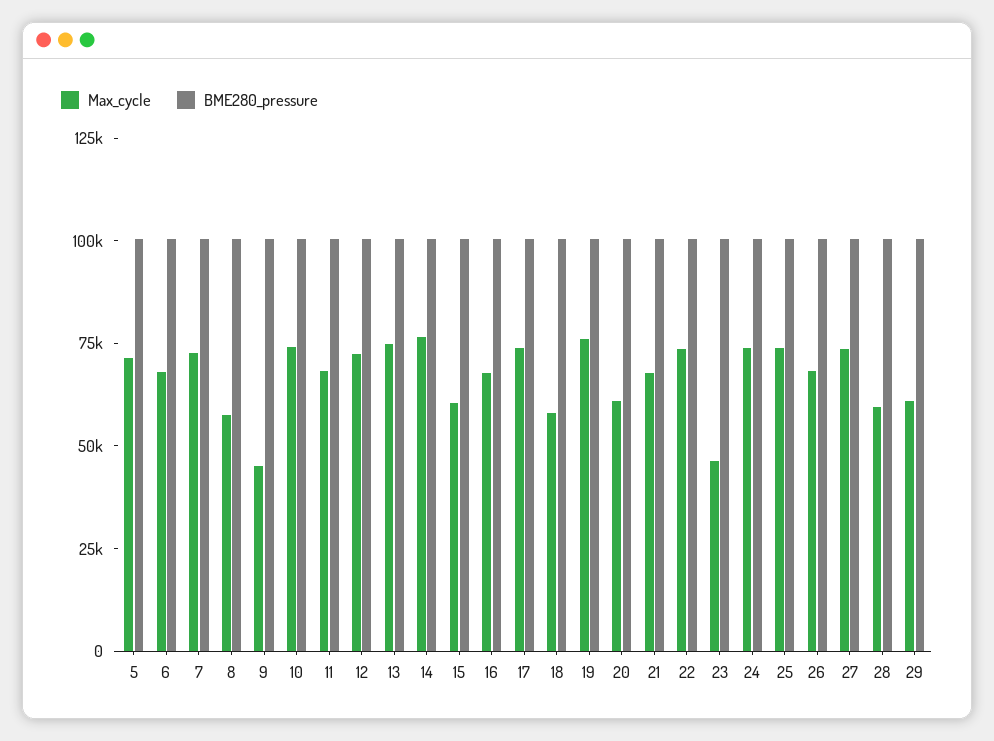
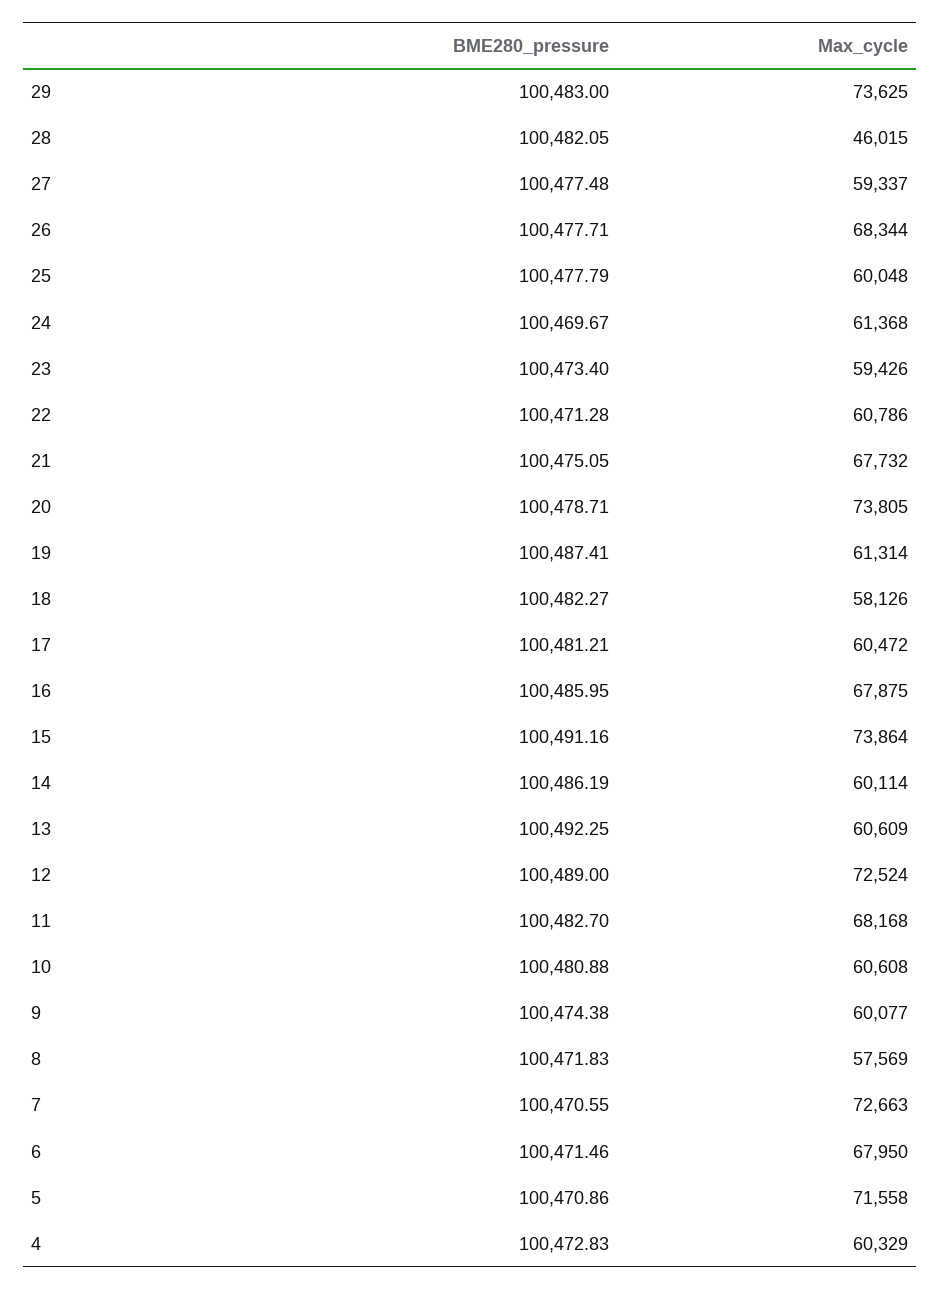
Max_cycle, 9: 45000 -> 60077
Max_cycle, 10: 75000 -> 60608
Max_cycle, 13: 75000 -> 60609
Max_cycle, 14: 75000 -> 60114
Max_cycle, 15: 60000 -> 73864
Max_cycle, 17: 75000 -> 60472
Max_cycle, 19: 75000 -> 61314
Max_cycle, 20: 60000 -> 73805
Max_cycle, 22: 75000 -> 60786
Max_cycle, 23: 45000 -> 59426
Max_cycle, 24: 75000 -> 61368
Max_cycle, 25: 75000 -> 60048
Max_cycle, 27: 75000 -> 59337
Max_cycle, 28: 60000 -> 46015
Max_cycle, 29: 60000 -> 73625
BME280_pressure, 4: none -> 100472.83
Max_cycle, 4: none -> 60329

